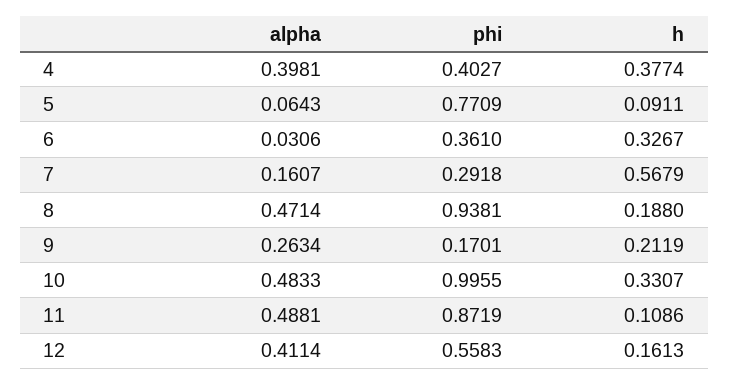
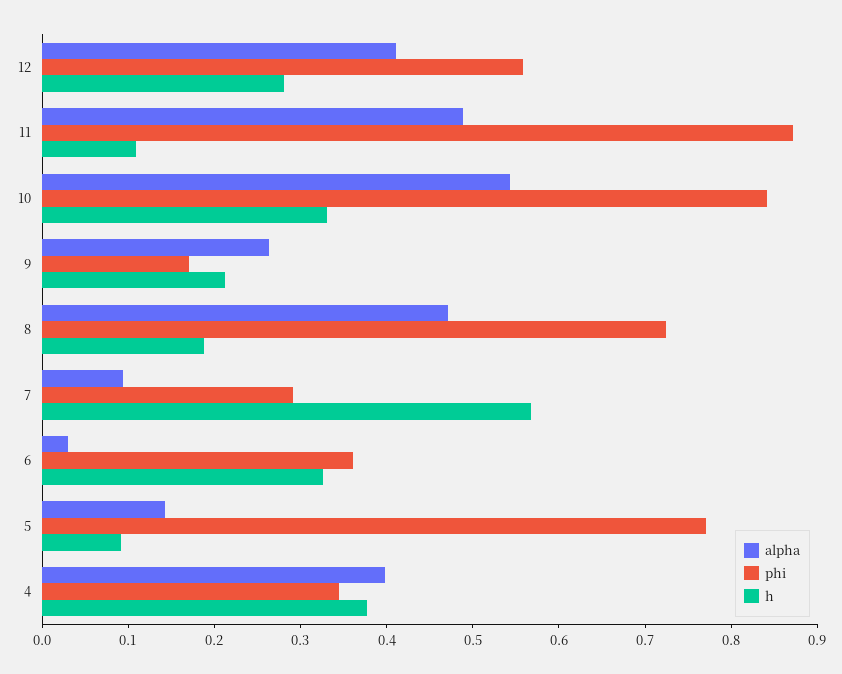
phi, 4: 0.4027 -> 0.34
alpha, 5: 0.0643 -> 0.14
alpha, 7: 0.1607 -> 0.1
phi, 8: 0.9381 -> 0.72
alpha, 10: 0.4833 -> 0.54
phi, 10: 0.9955 -> 0.84
h, 12: 0.1613 -> 0.28

